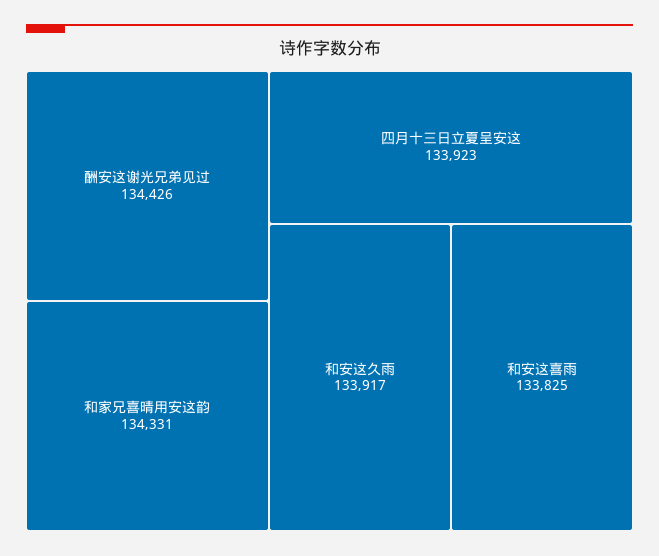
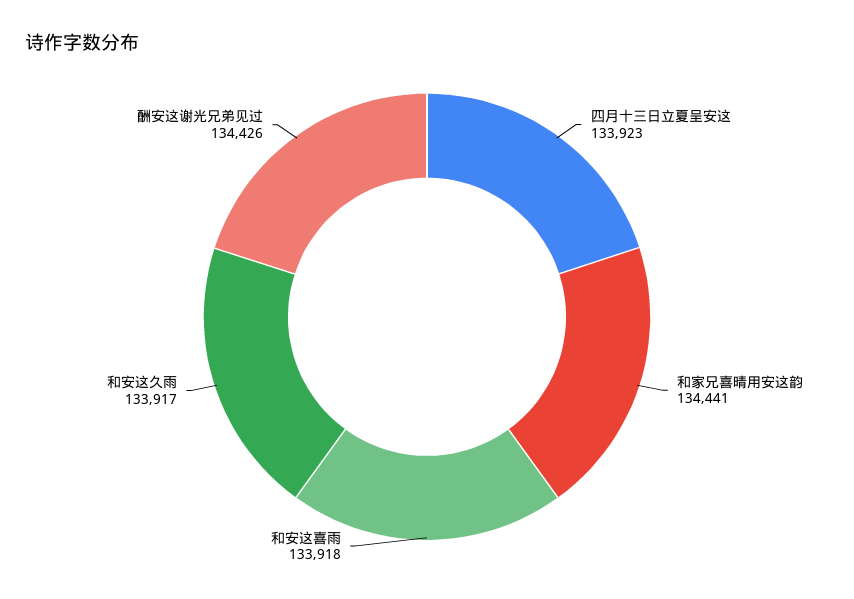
和家兄喜晴用安这韵: 134331 -> 134441
和安这喜雨: 133825 -> 133918

